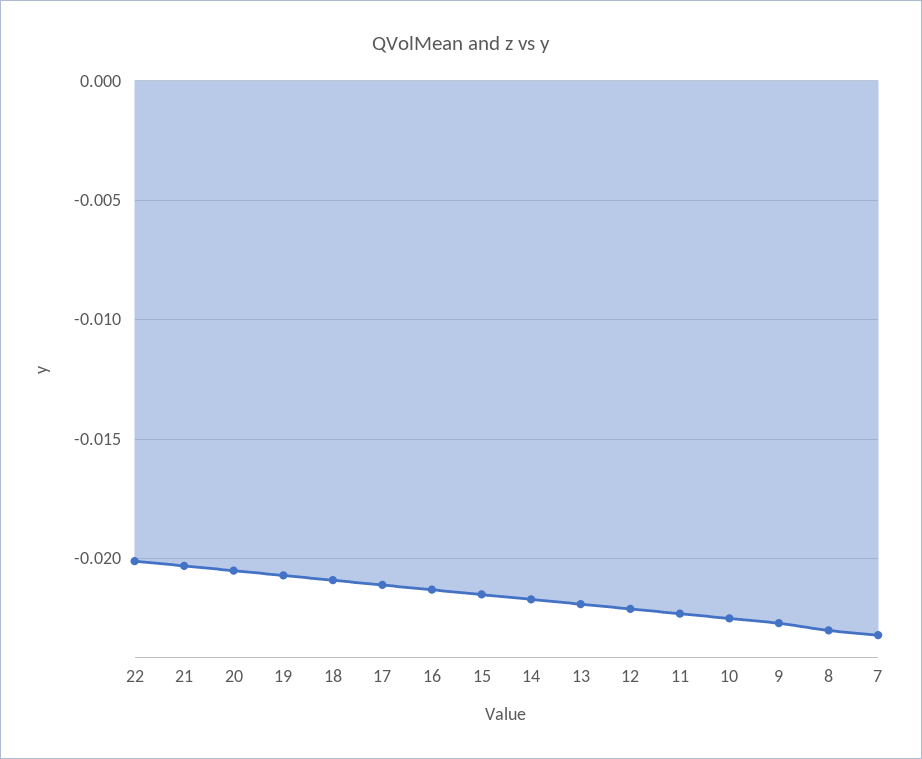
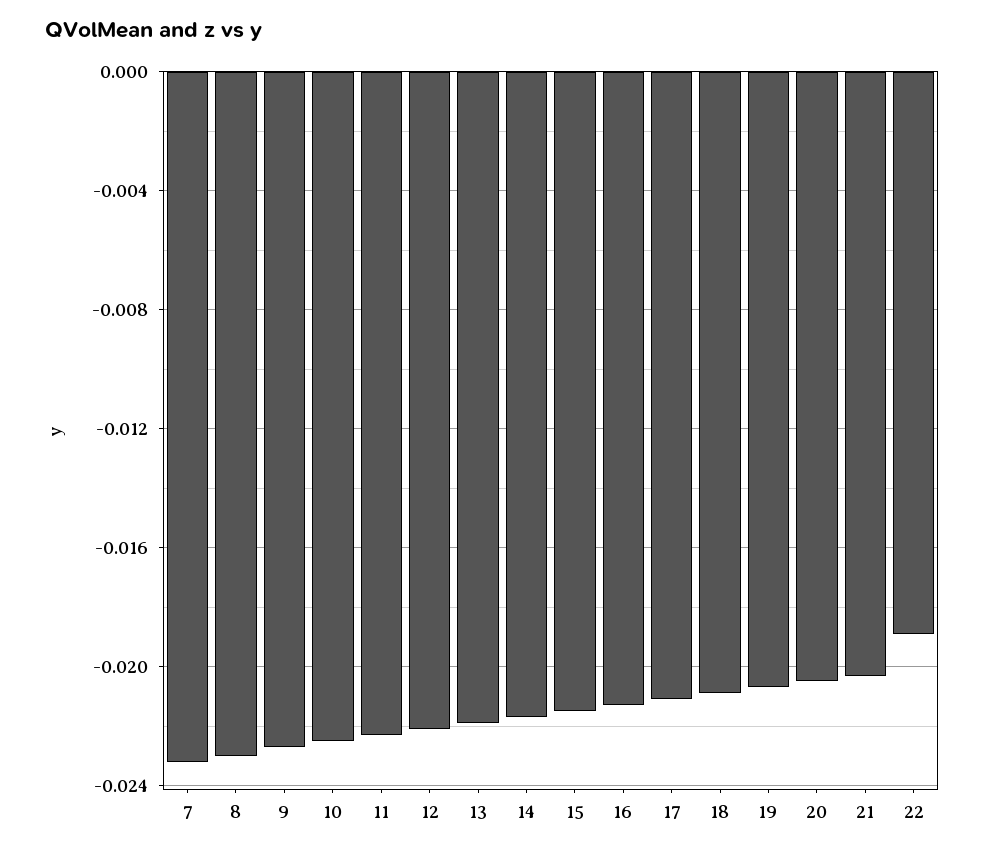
22: -0.02 -> -0.019

